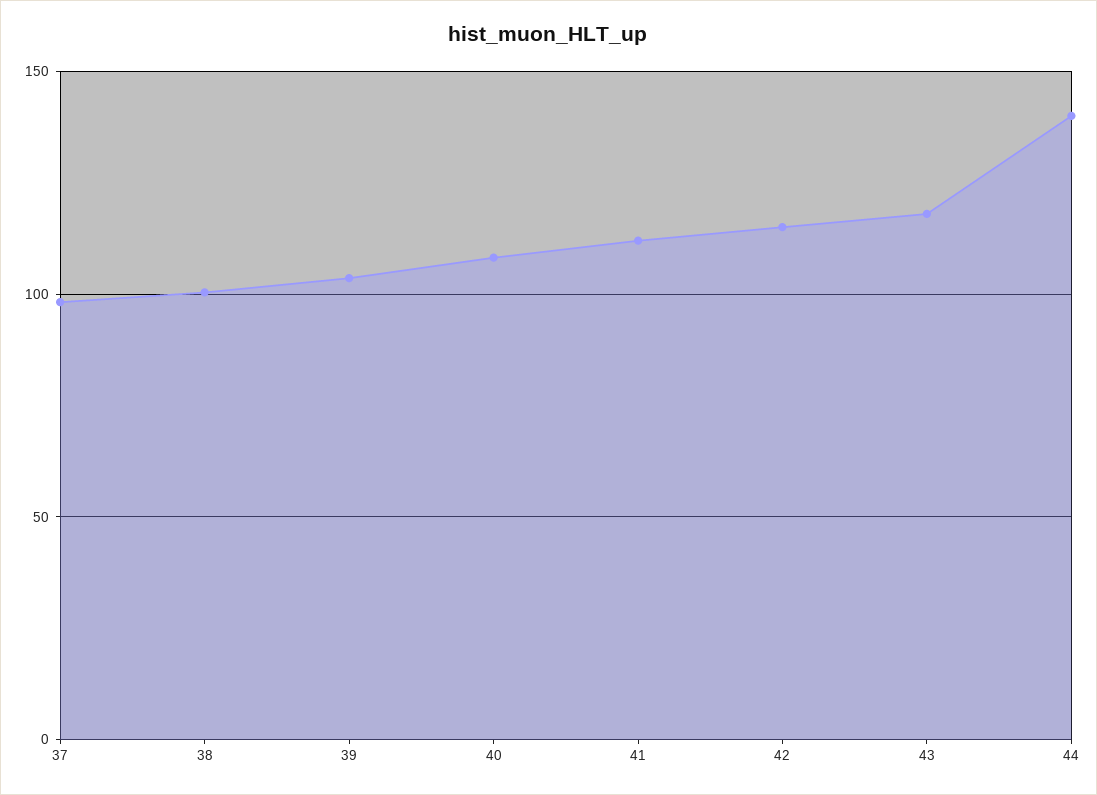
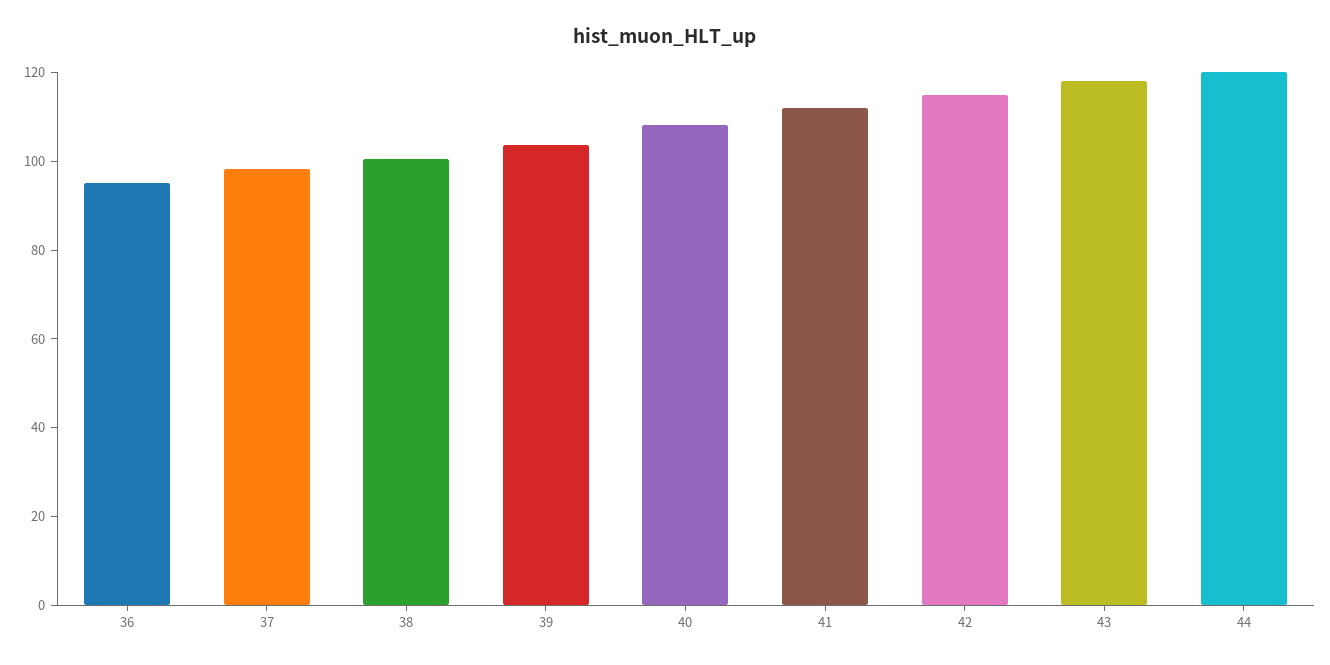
44: 140 -> 120
36: none -> 95

